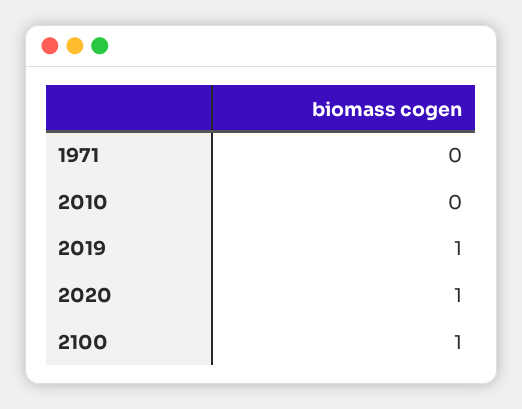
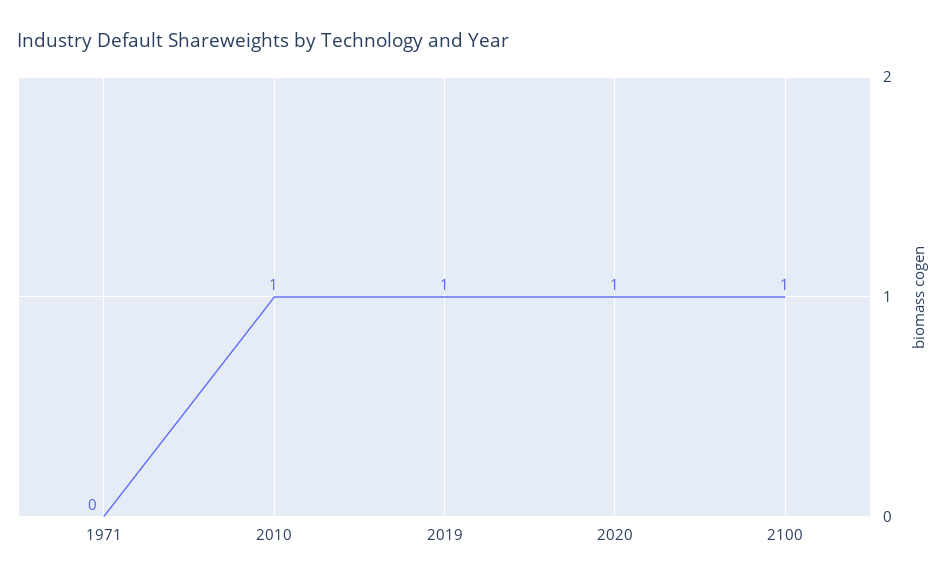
2010: 0 -> 1

